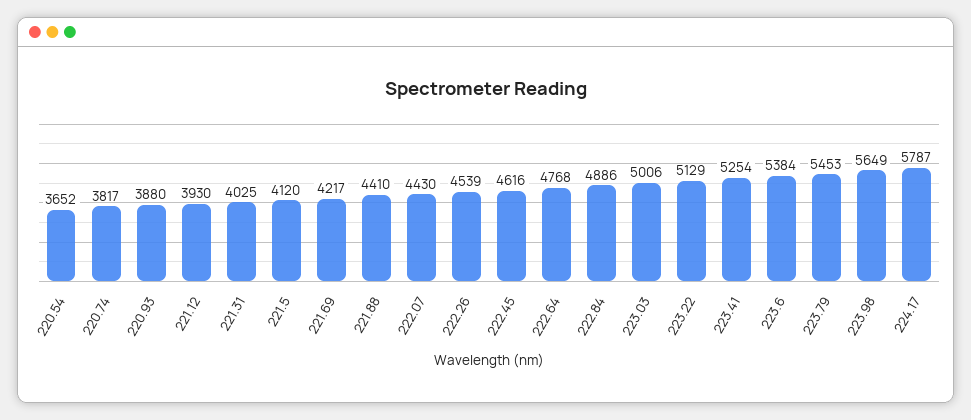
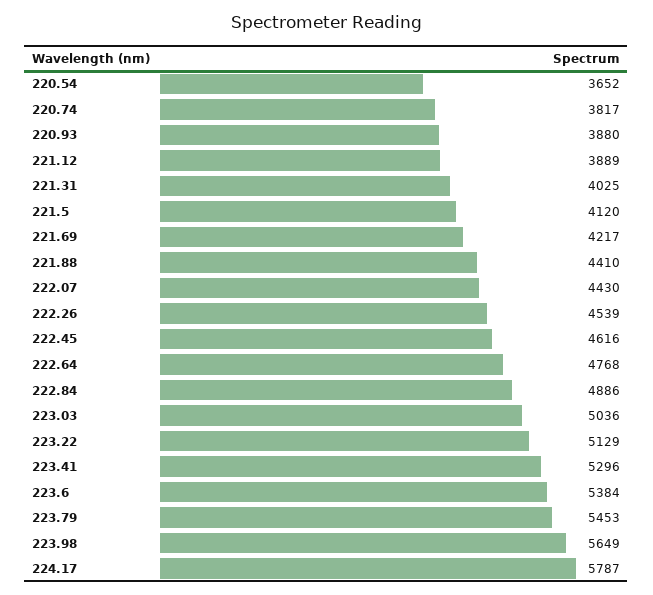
221.12: 3930 -> 3889
223.03: 5006 -> 5036
223.41: 5254 -> 5296

